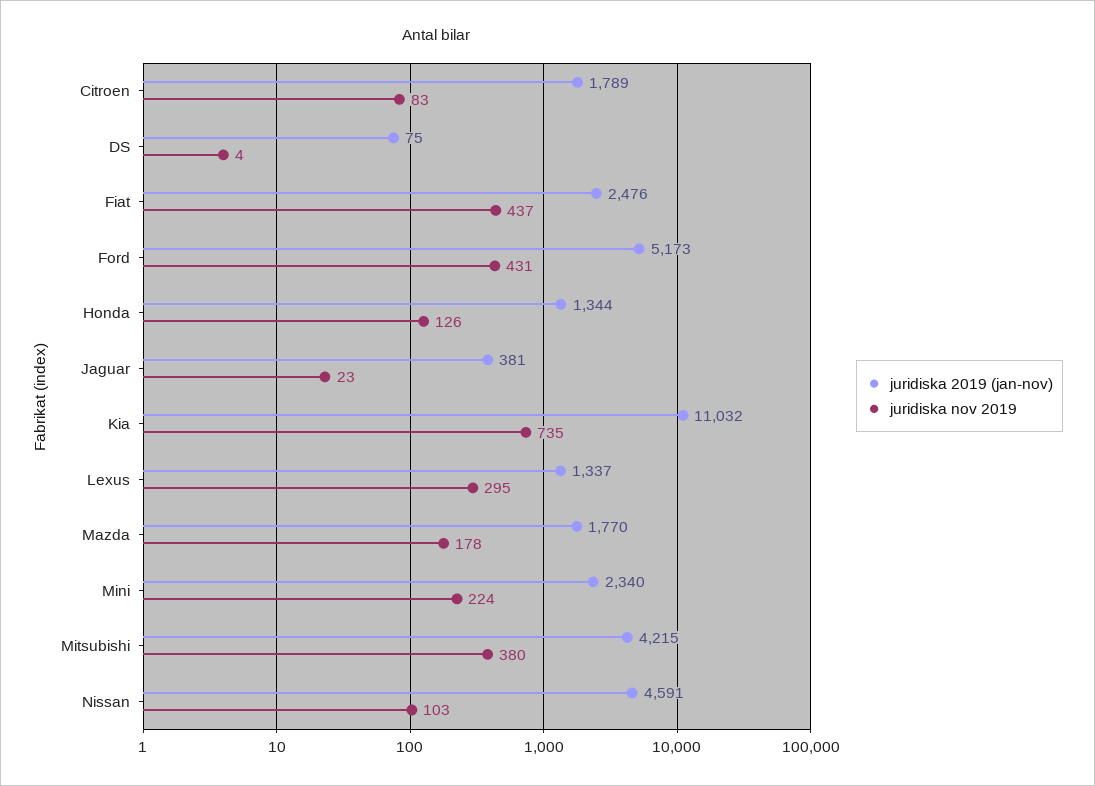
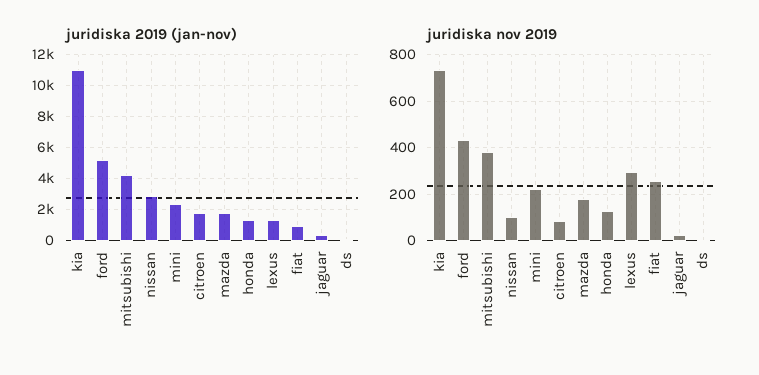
juridiska 2019 (jan-nov), Fiat: 2476 -> 1000
juridiska nov 2019, Fiat: 437 -> 250
juridiska 2019 (jan-nov), Nissan: 4591 -> 3000

